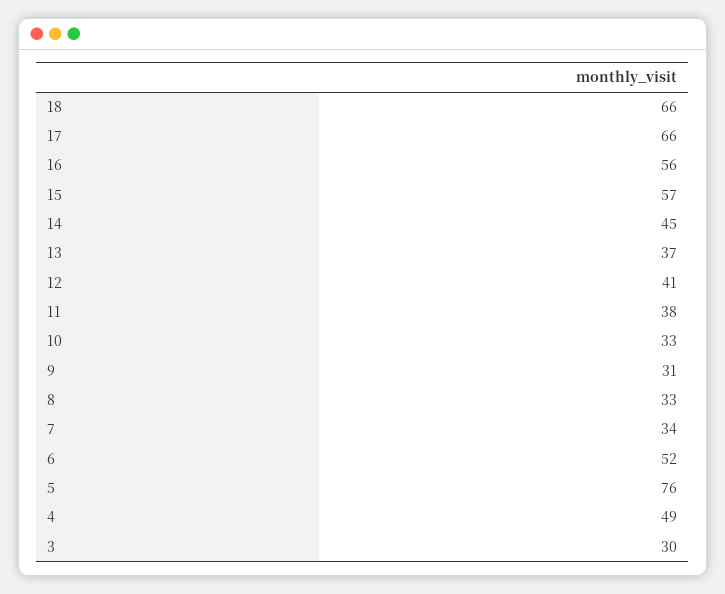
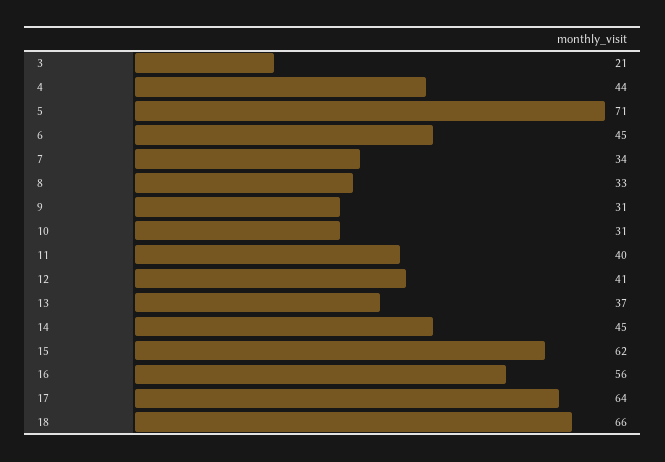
17: 66 -> 64
15: 57 -> 62
11: 38 -> 40
10: 33 -> 31
6: 52 -> 45
5: 76 -> 71
4: 49 -> 44
3: 30 -> 21

